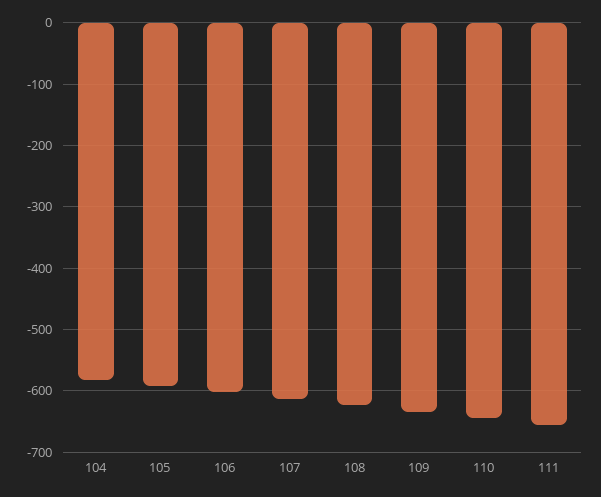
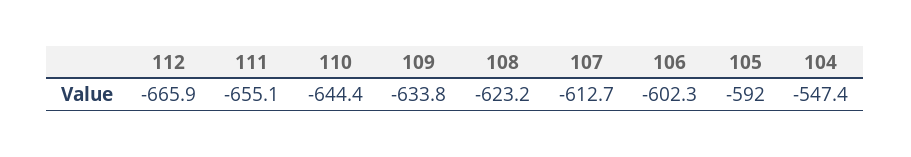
104: -580 -> -547.4
112: none -> -665.9

